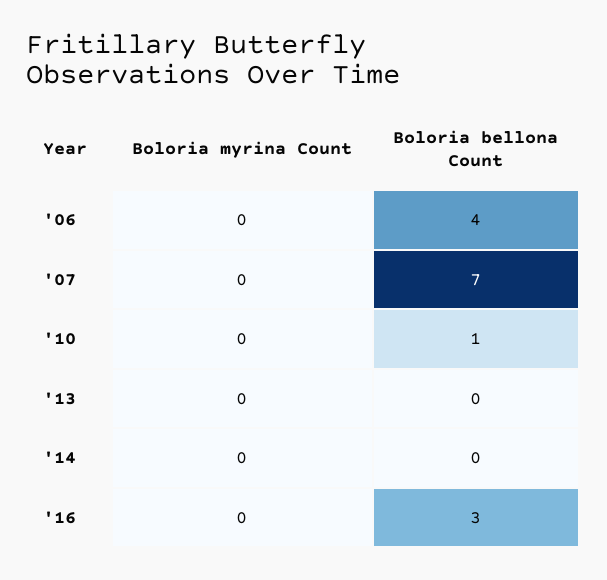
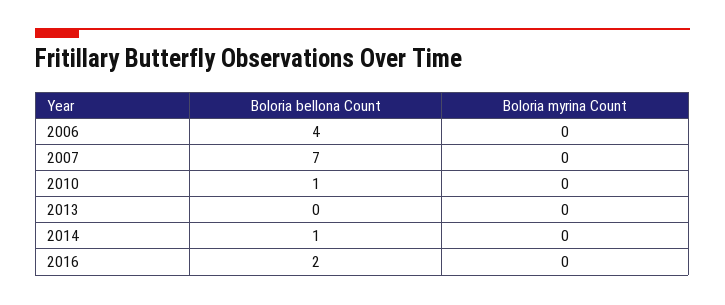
Boloria bellona Count, '14: 0 -> 1
Boloria bellona Count, '16: 3 -> 2

